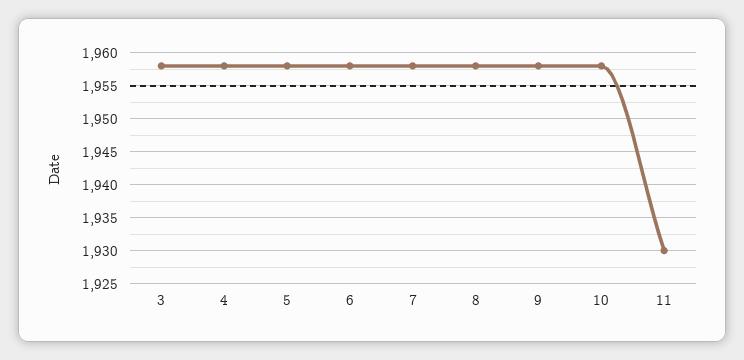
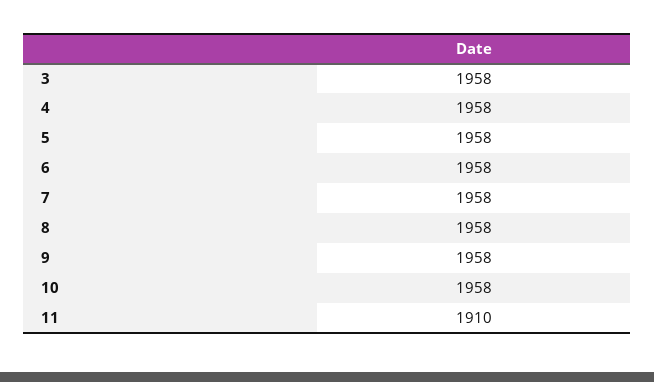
11: 1930 -> 1910

